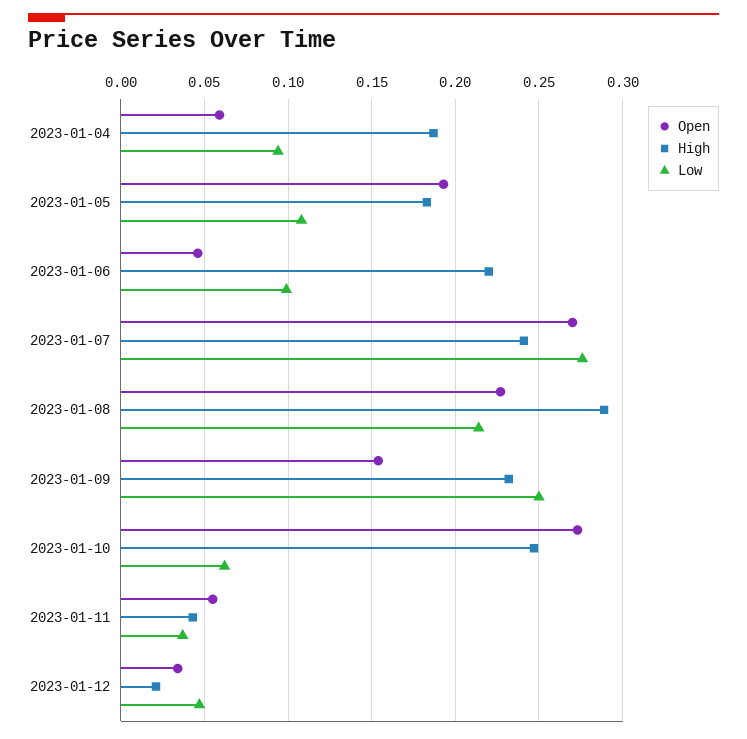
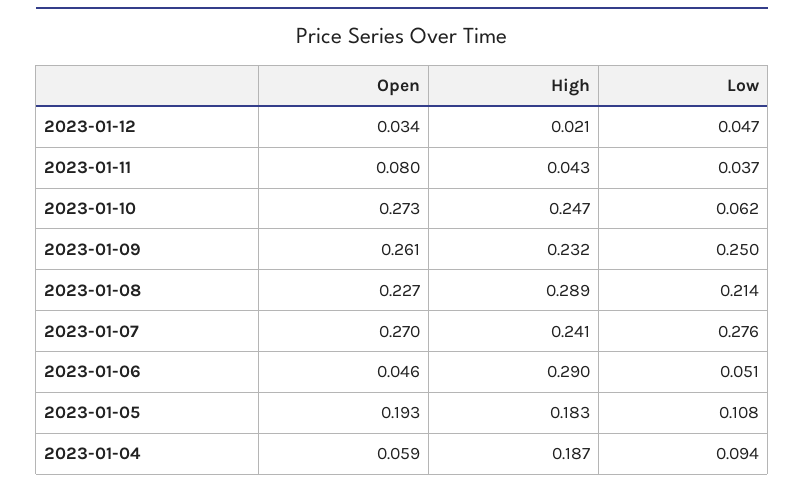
High, 2023-01-06: 0.22 -> 0.29
Low, 2023-01-06: 0.1 -> 0.051
Open, 2023-01-09: 0.155 -> 0.261
Open, 2023-01-11: 0.055 -> 0.08

